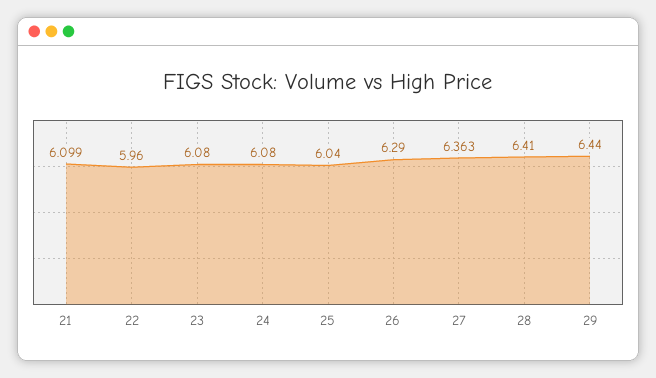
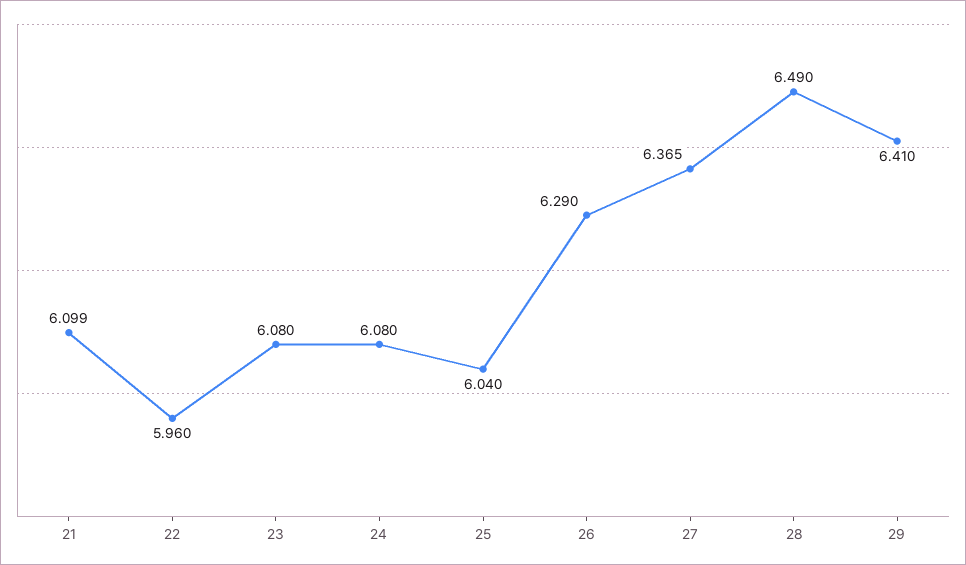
27: 6.363 -> 6.365
28: 6.41 -> 6.49
29: 6.44 -> 6.41

